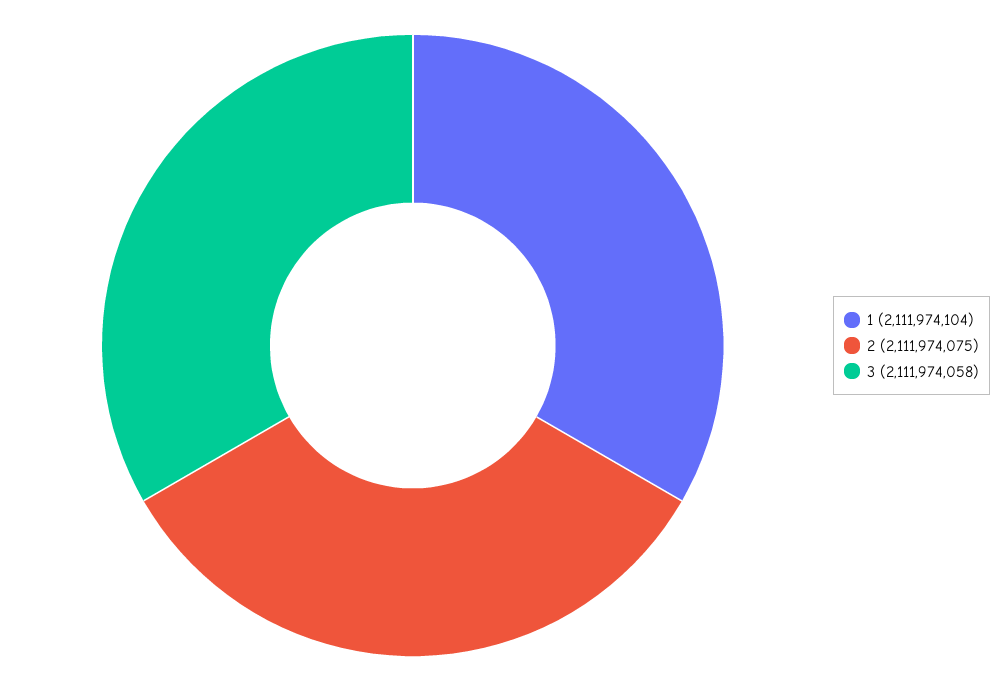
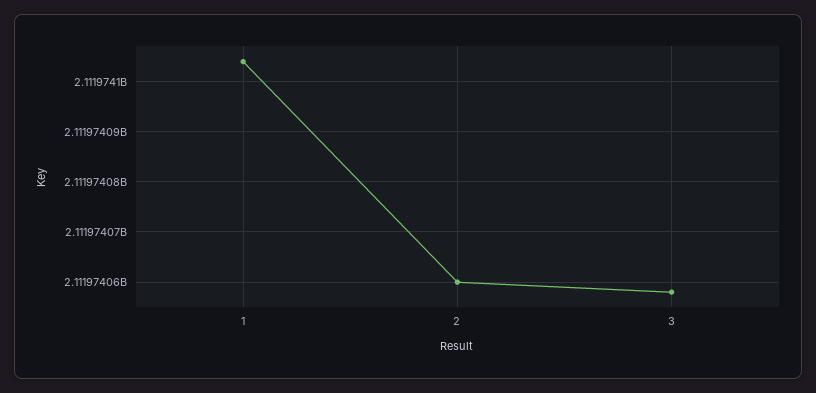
2: 2111974075 -> 2111974060

